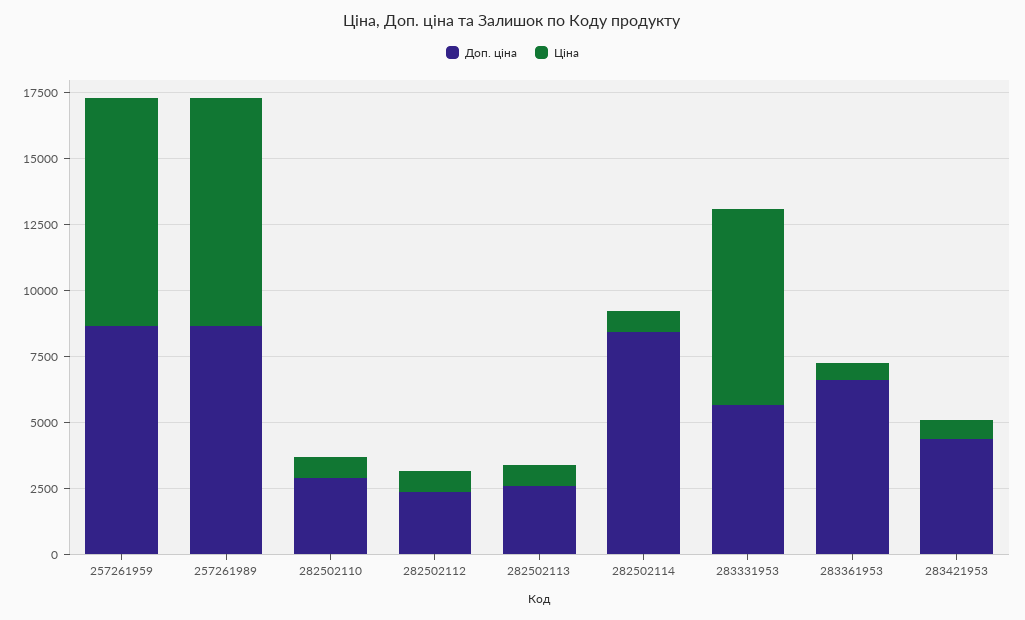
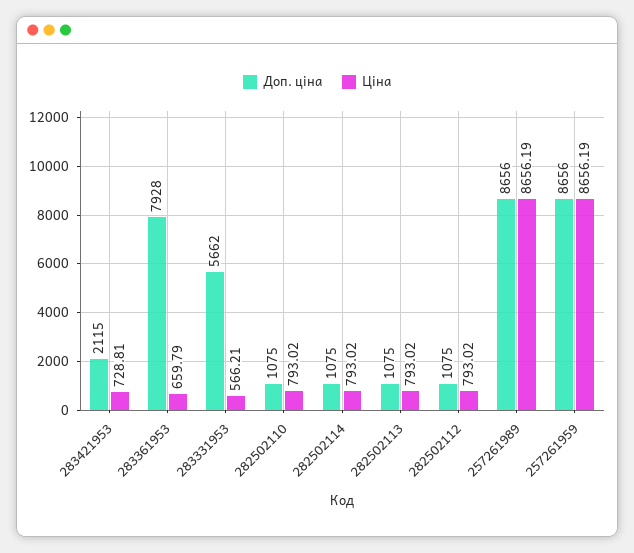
Доп. ціна, 282502110: 3000 -> 1075
Доп. ціна, 282502112: 2500 -> 1075
Доп. ціна, 282502113: 2500 -> 1075
Доп. ціна, 282502114: 8500 -> 1075
Ціна, 283331953: 7500 -> 566.21
Доп. ціна, 283361953: 6500 -> 7928
Доп. ціна, 283421953: 4500 -> 2115

